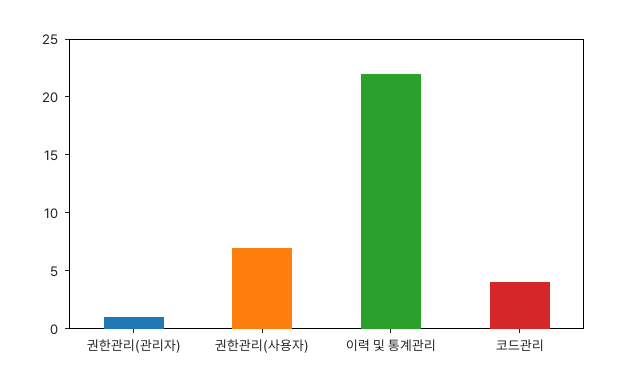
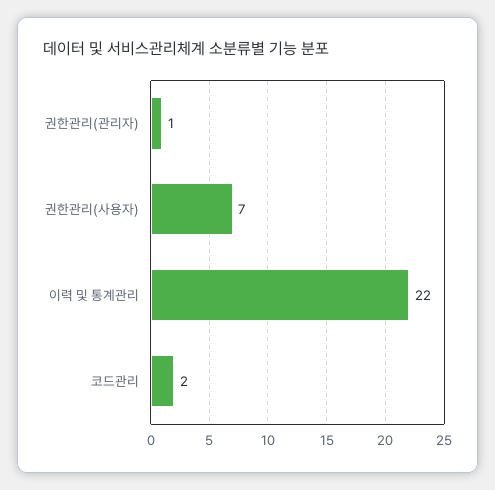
코드관리: 4 -> 2

